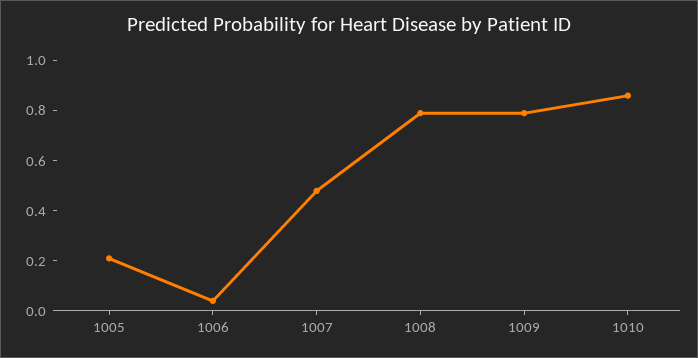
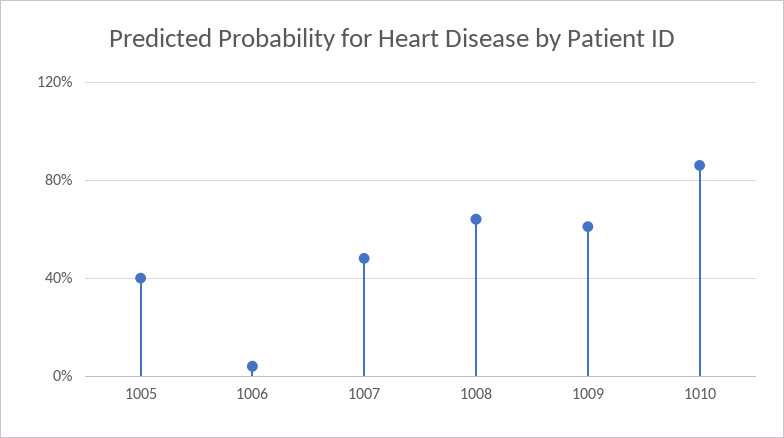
1005: 0.2 -> 0.4
1008: 0.8 -> 0.65
1009: 0.8 -> 0.6

